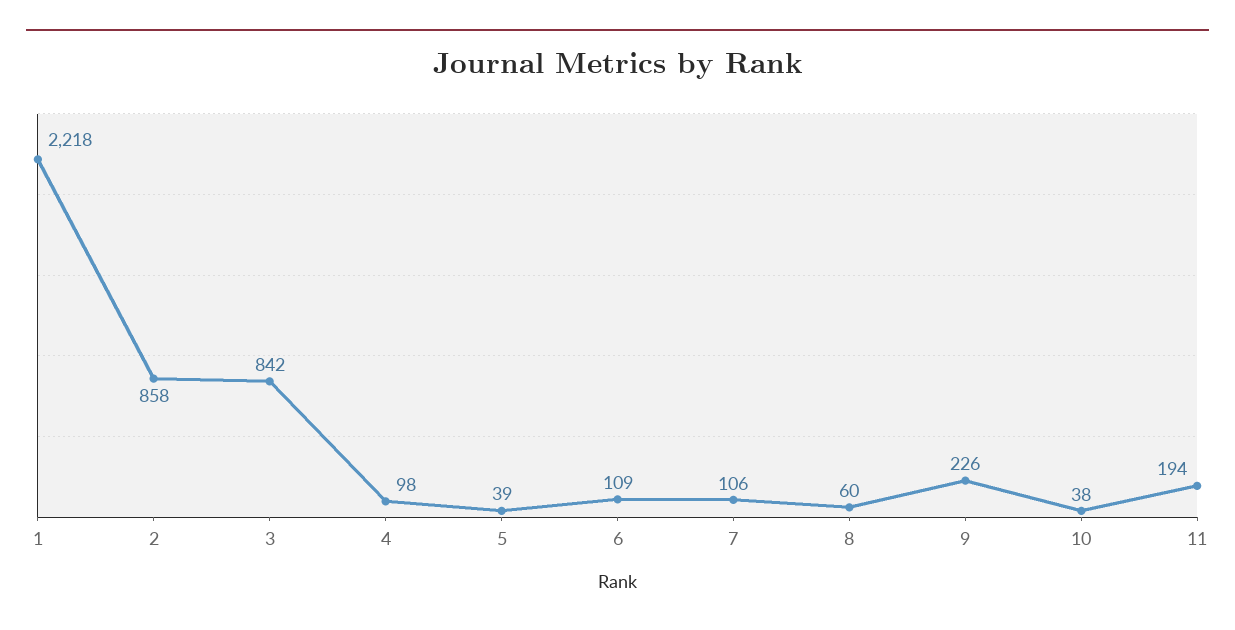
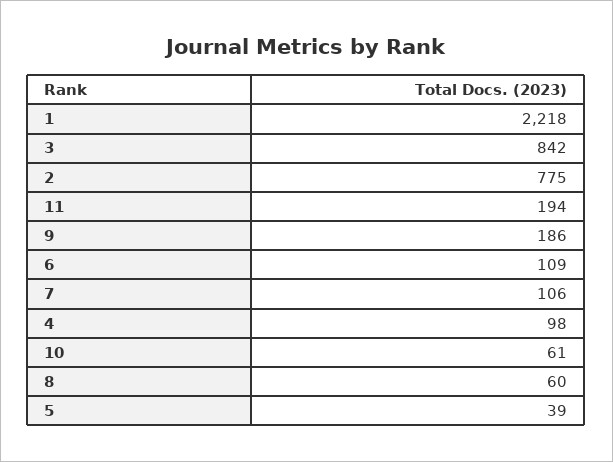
2: 858 -> 775
9: 226 -> 186
10: 38 -> 61

